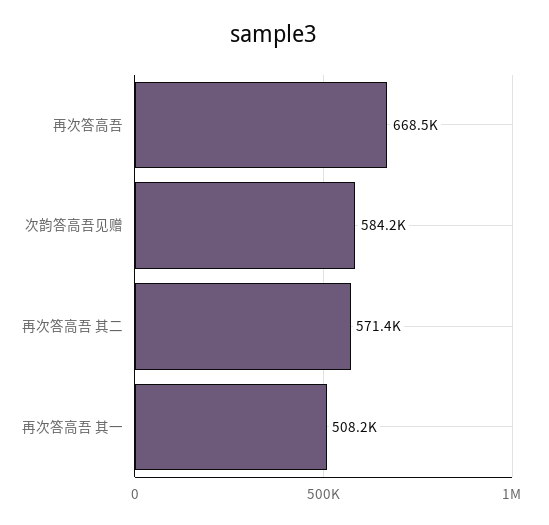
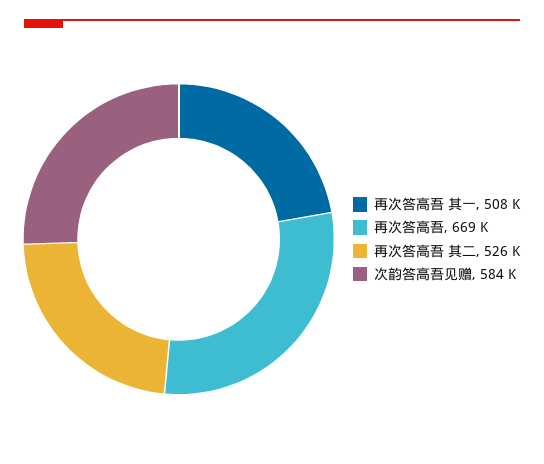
再次答高吾 其二: 571400 -> 526000

